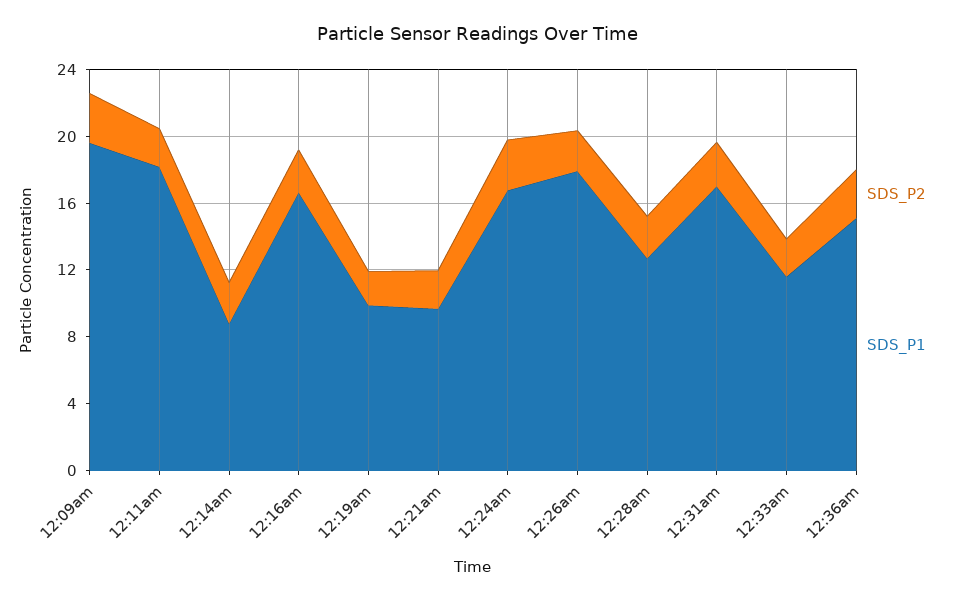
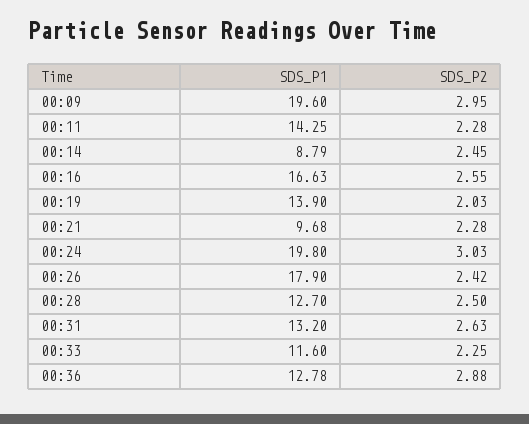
SDS_P1, 12:11am: 18 -> 14.25
SDS_P1, 12:19am: 10 -> 13.9
SDS_P1, 12:24am: 17 -> 19.8
SDS_P1, 12:31am: 17 -> 13.2
SDS_P1, 12:36am: 15 -> 12.78

